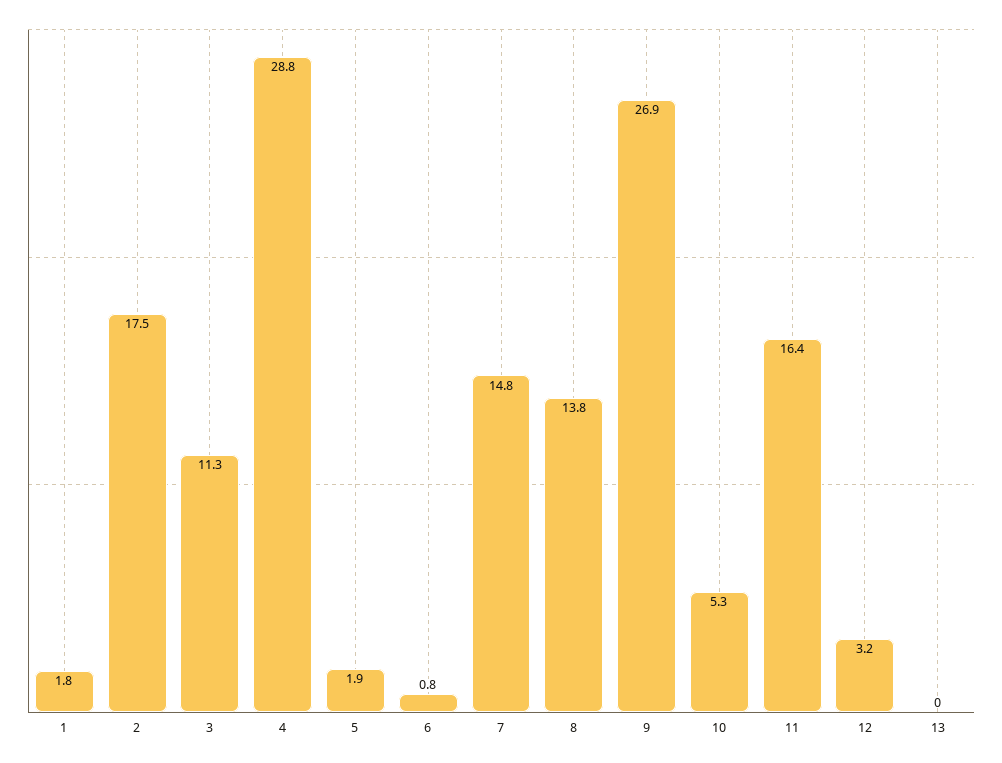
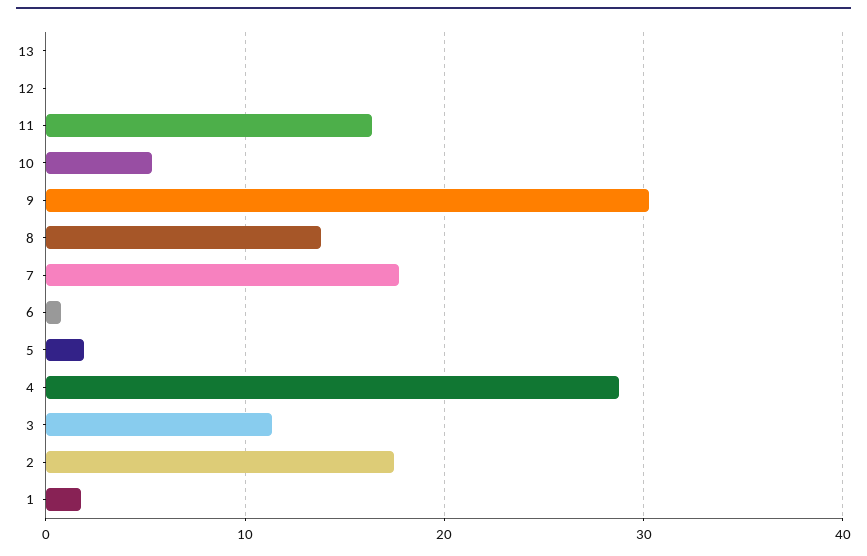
7: 14.8 -> 18
9: 26.9 -> 30
12: 3.2 -> 0

